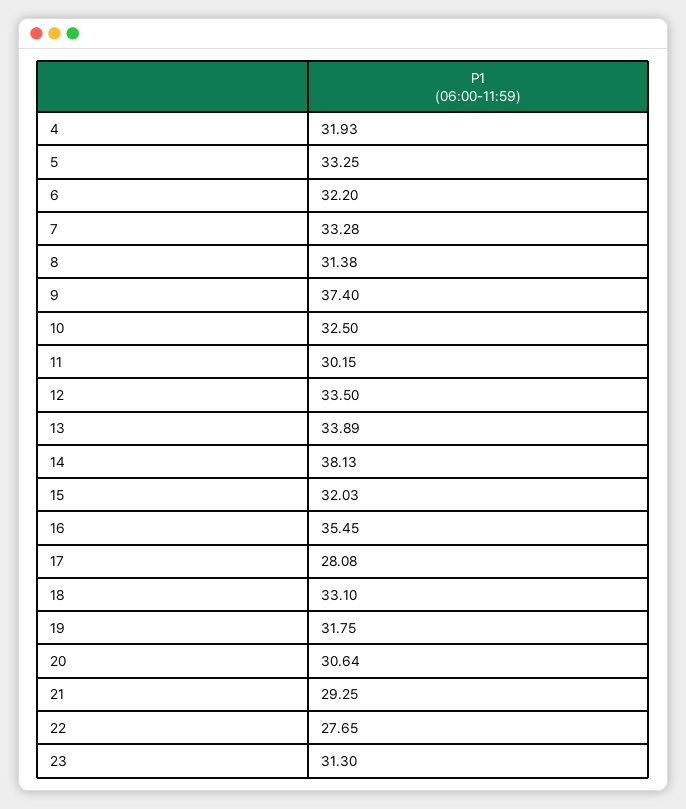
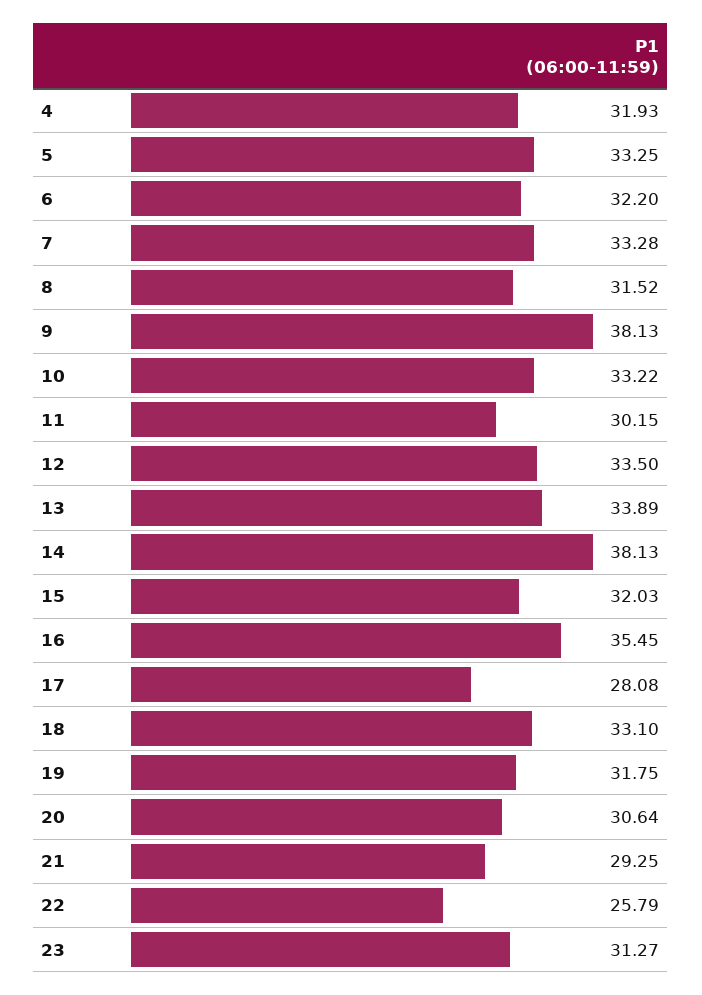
8: 31.38 -> 31.52
9: 37.4 -> 38.13
10: 32.5 -> 33.22
22: 27.65 -> 25.79
23: 31.3 -> 31.27

